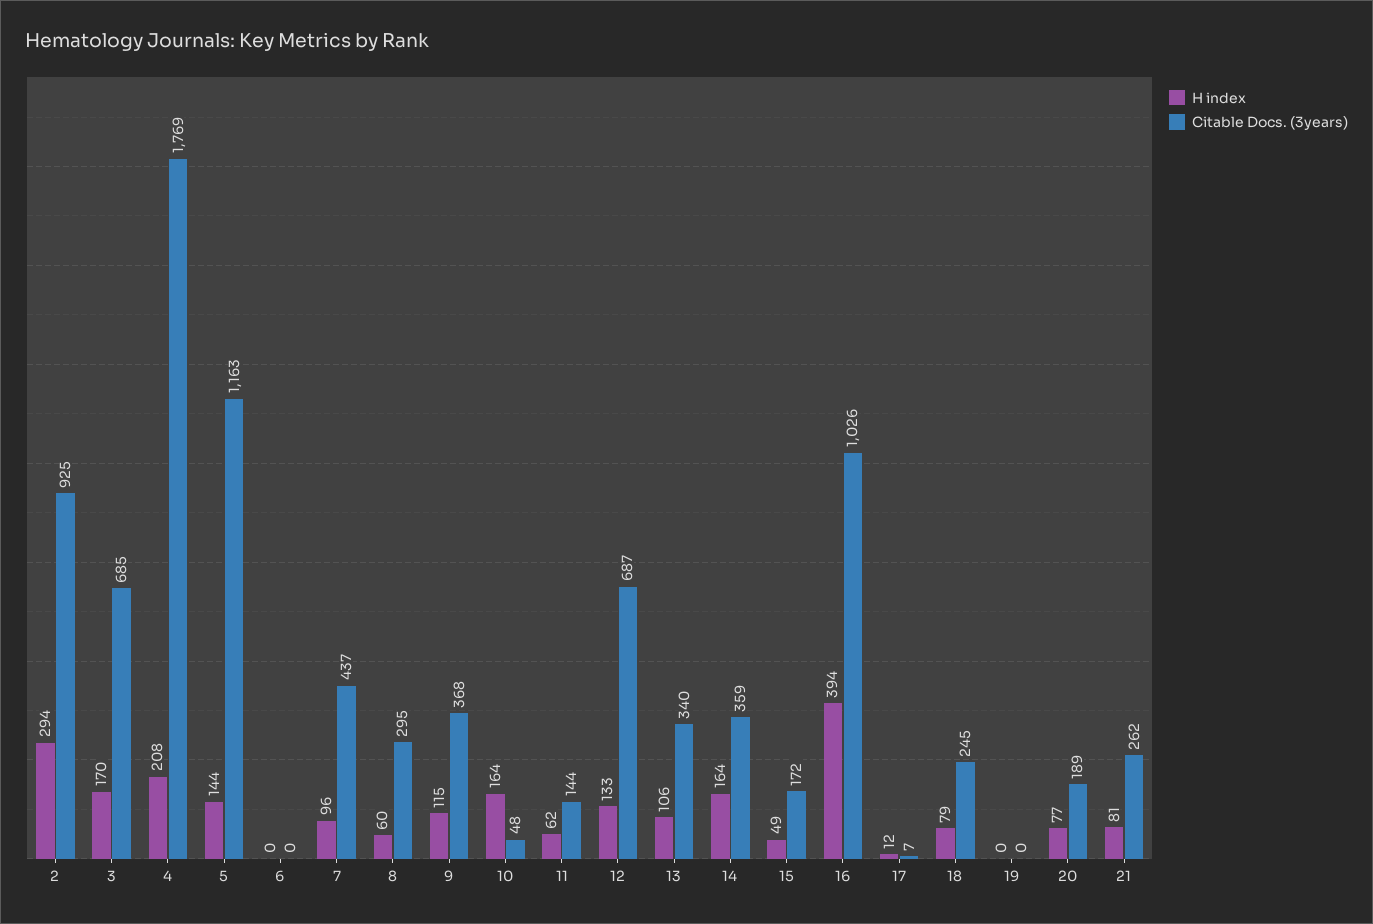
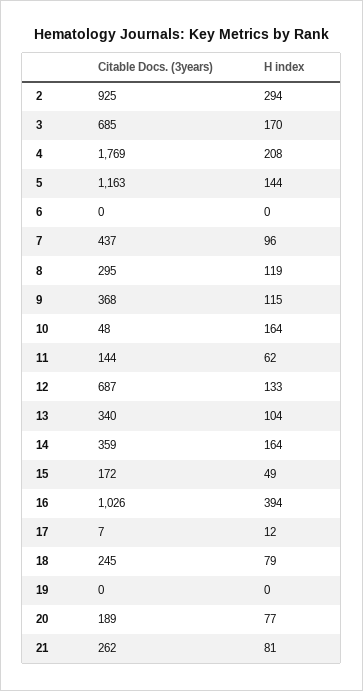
H index, 8: 60 -> 119
H index, 13: 106 -> 104

